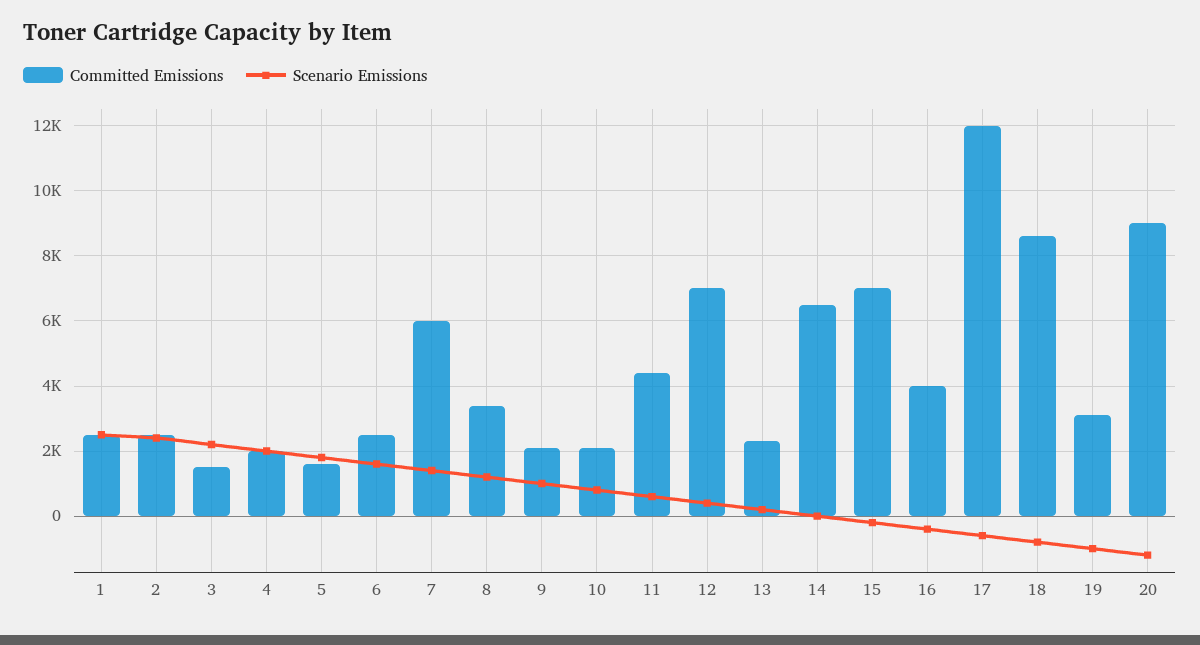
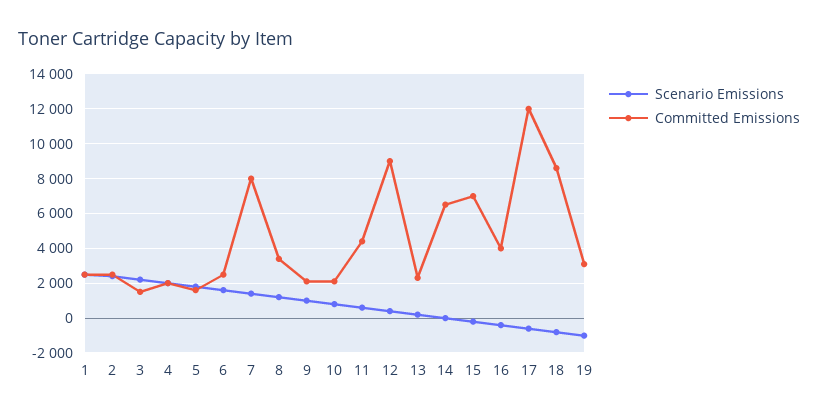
Committed Emissions, 7: 6000 -> 8000
Committed Emissions, 12: 7000 -> 9000
Committed Emissions, 20: 9000 -> none
Scenario Emissions, 20: -1200 -> none

